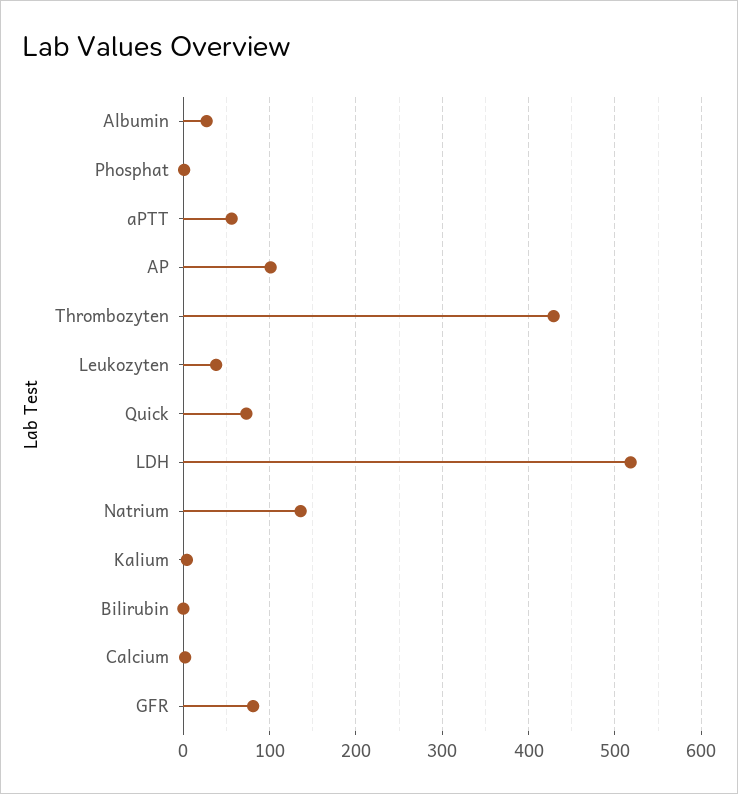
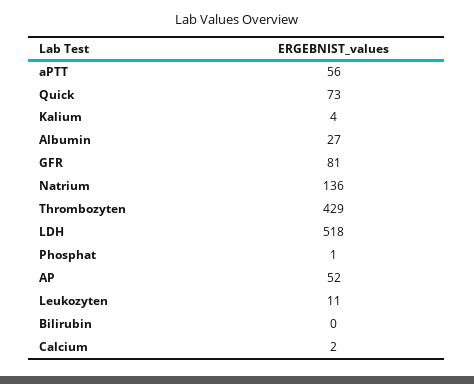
AP: 100 -> 52
Leukozyten: 40 -> 11

